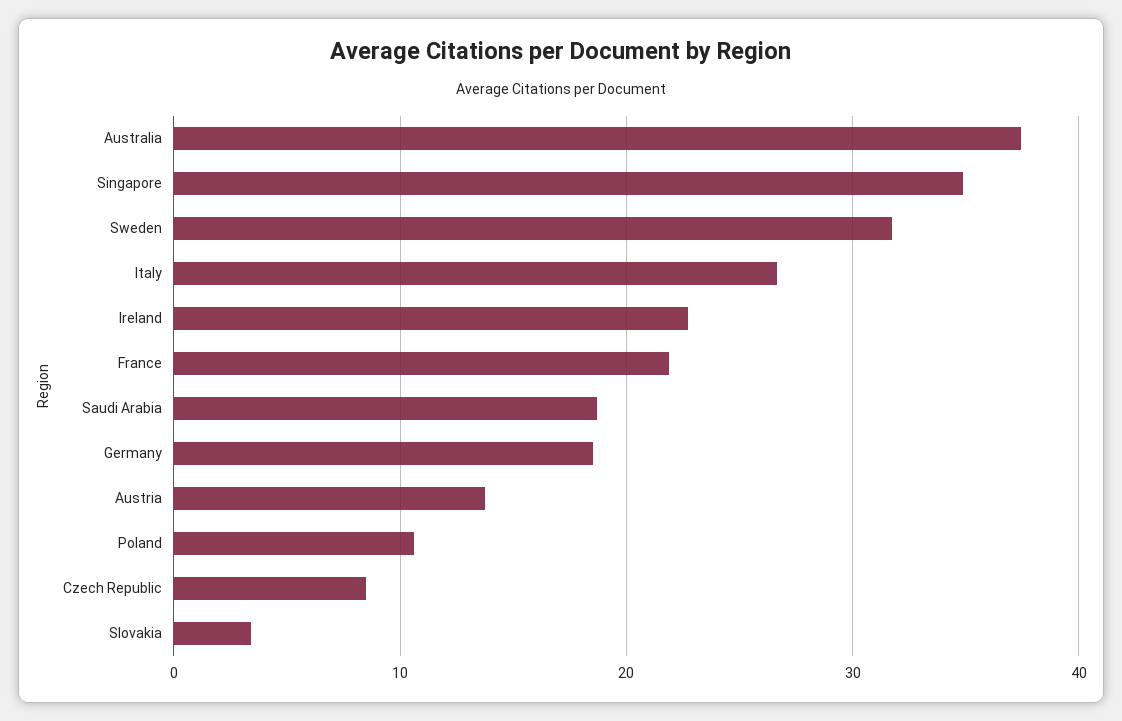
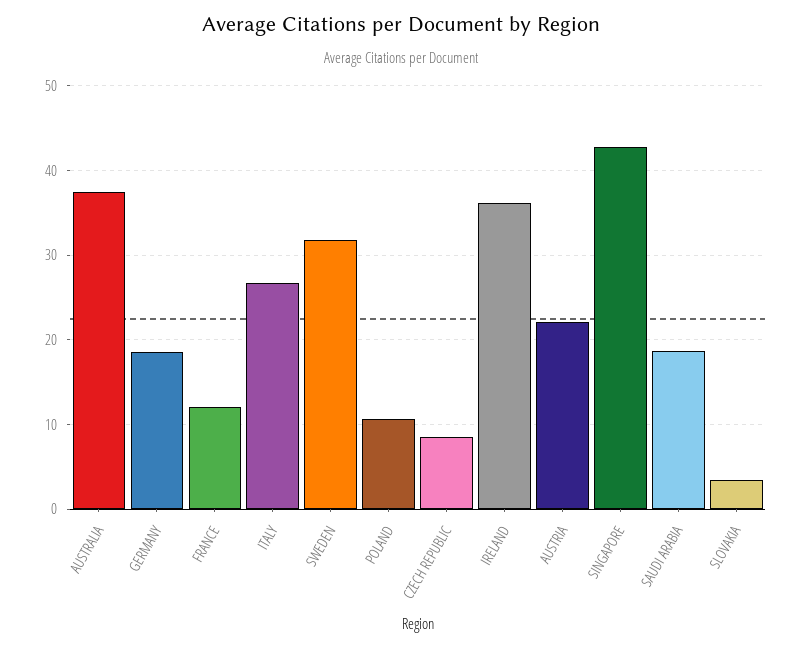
Singapore: 35 -> 43
Ireland: 23 -> 36
France: 22 -> 12
Austria: 14 -> 22

